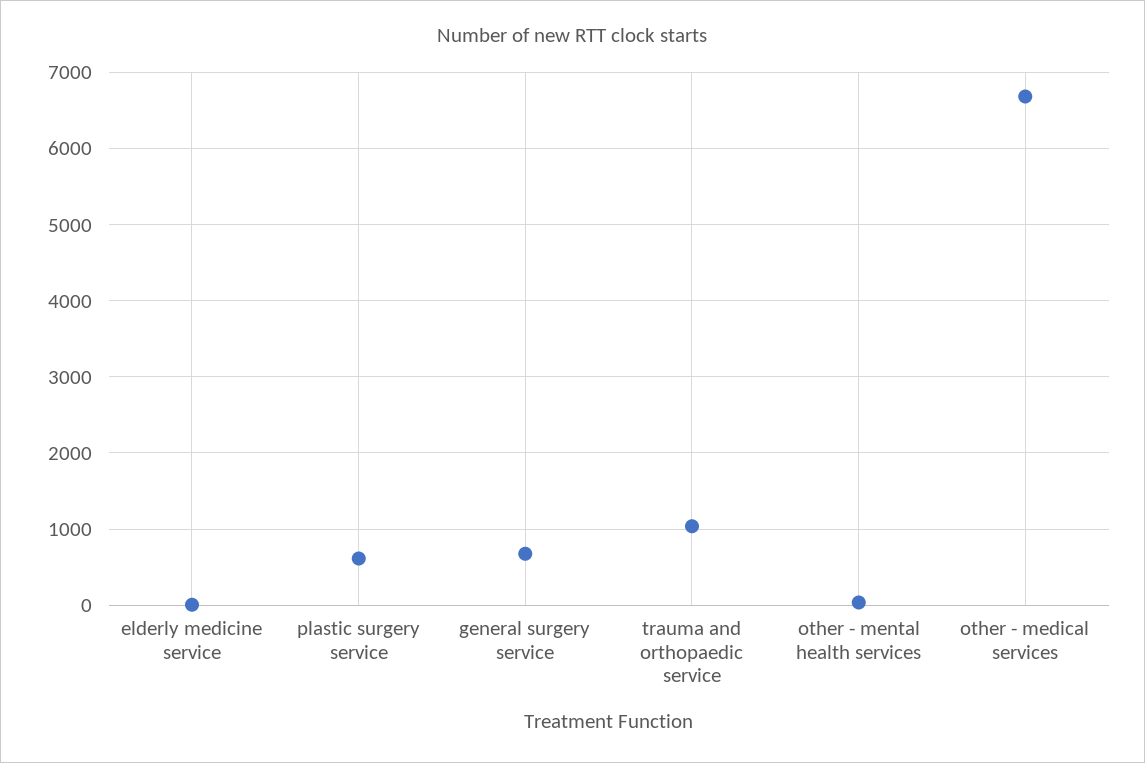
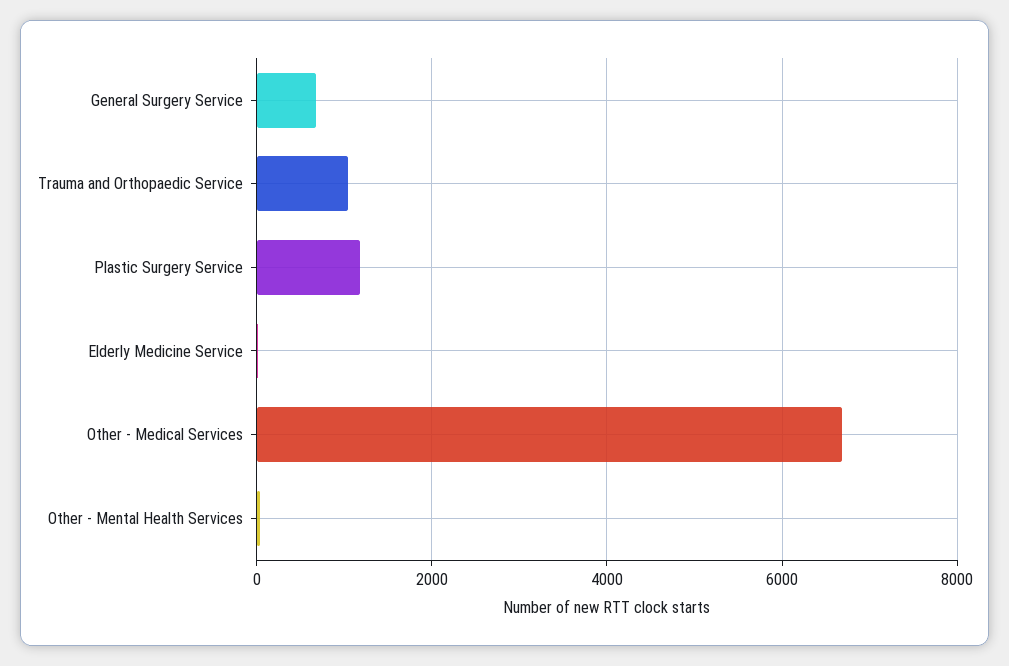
plastic surgery service: 600 -> 1200

